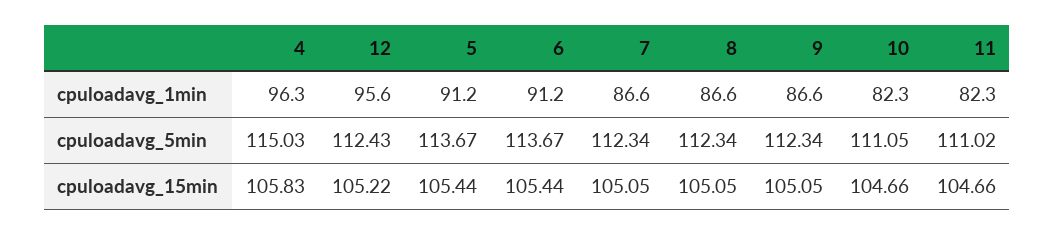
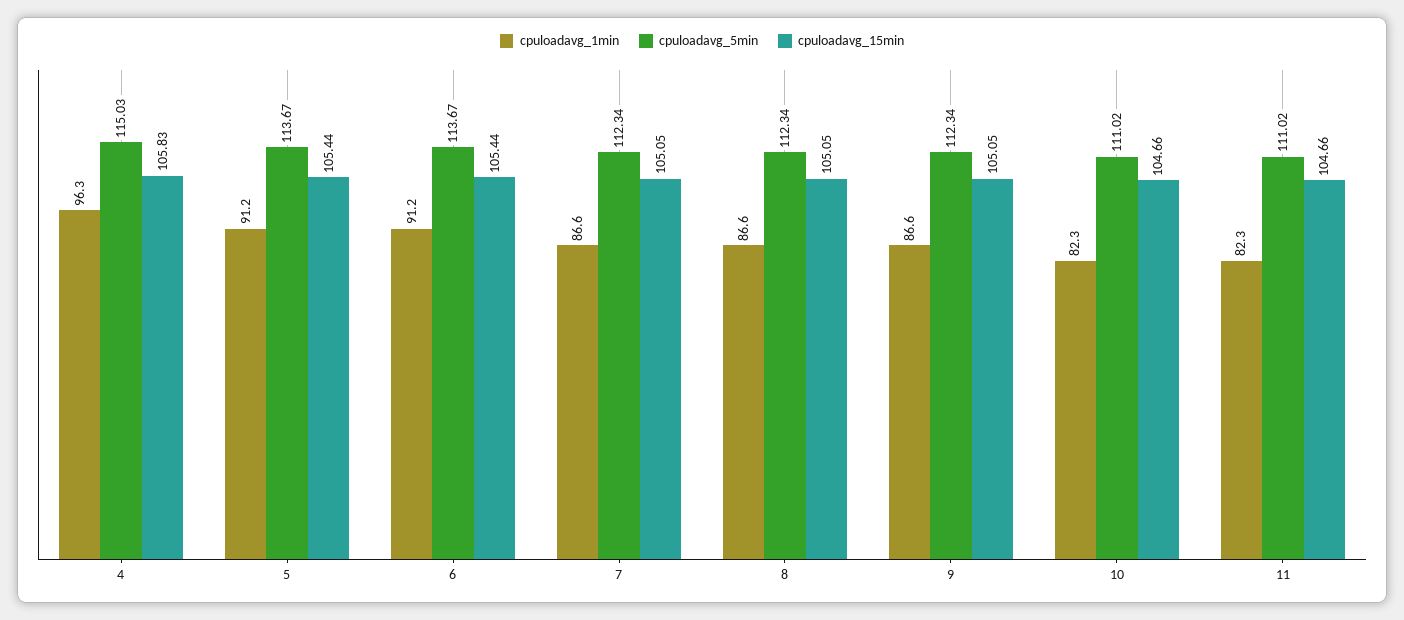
cpuloadavg_1min, 12: 95.6 -> none
cpuloadavg_5min, 12: 112.43 -> none
cpuloadavg_5min, 10: 111.05 -> 111.02
cpuloadavg_15min, 12: 105.22 -> none

